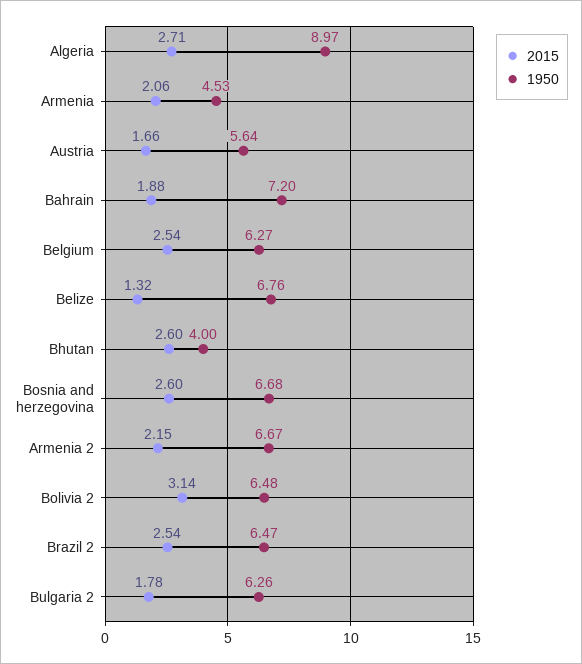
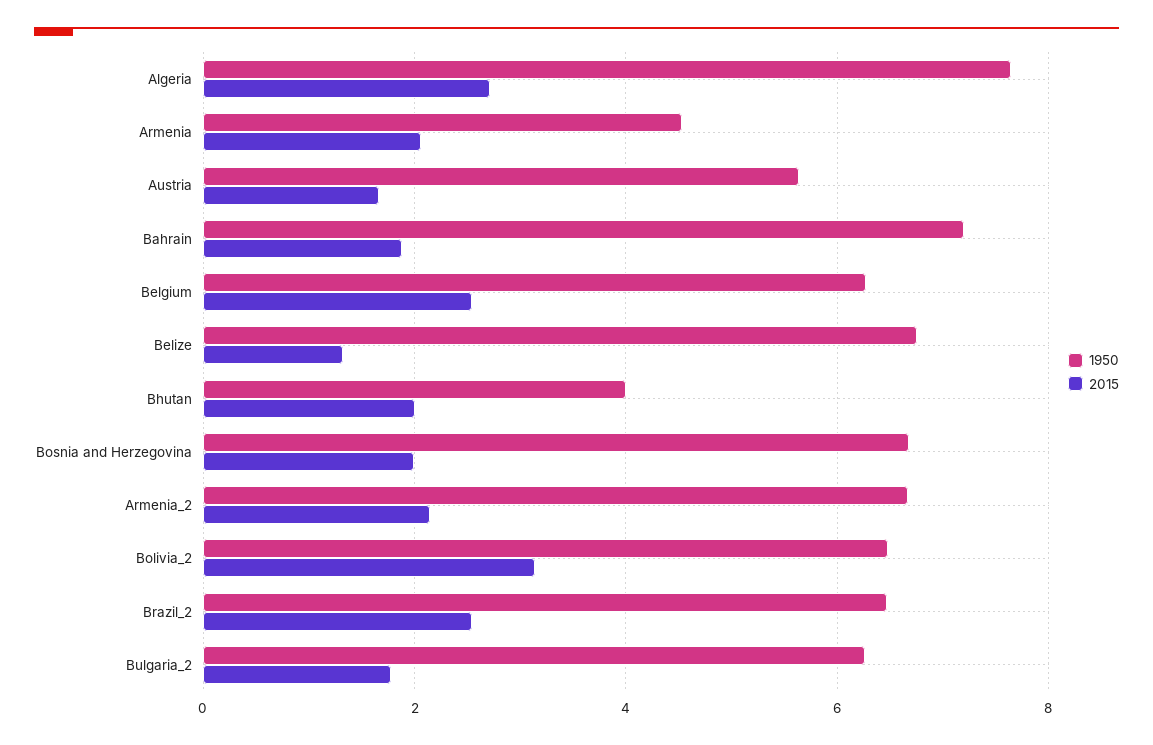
1950, Algeria: 8.97 -> 7.6
2015, Bhutan: 2.6 -> 2
2015, Bosnia and herzegovina: 2.6 -> 2

